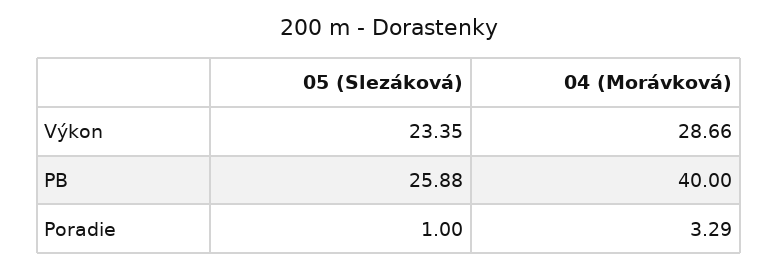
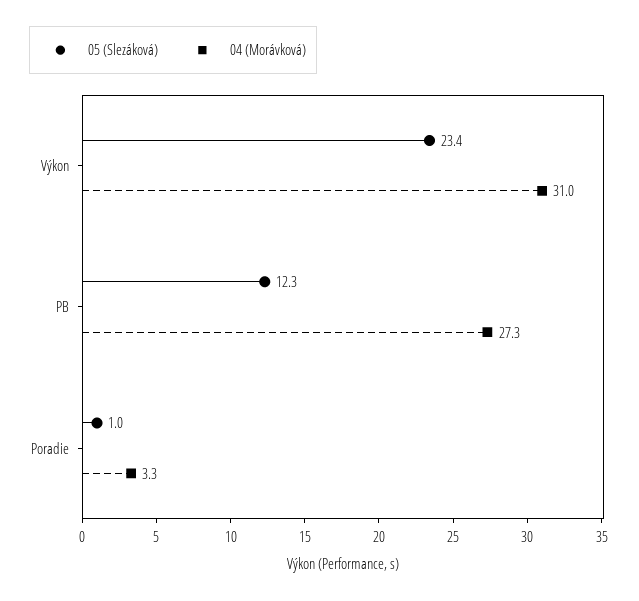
04 (Morávková), Výkon: 28.66 -> 31
05 (Slezáková), PB: 25.88 -> 12.3
04 (Morávková), PB: 40 -> 27.3

